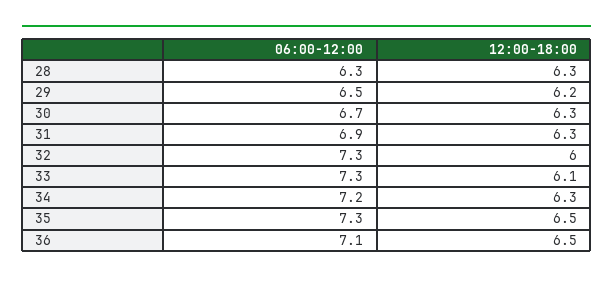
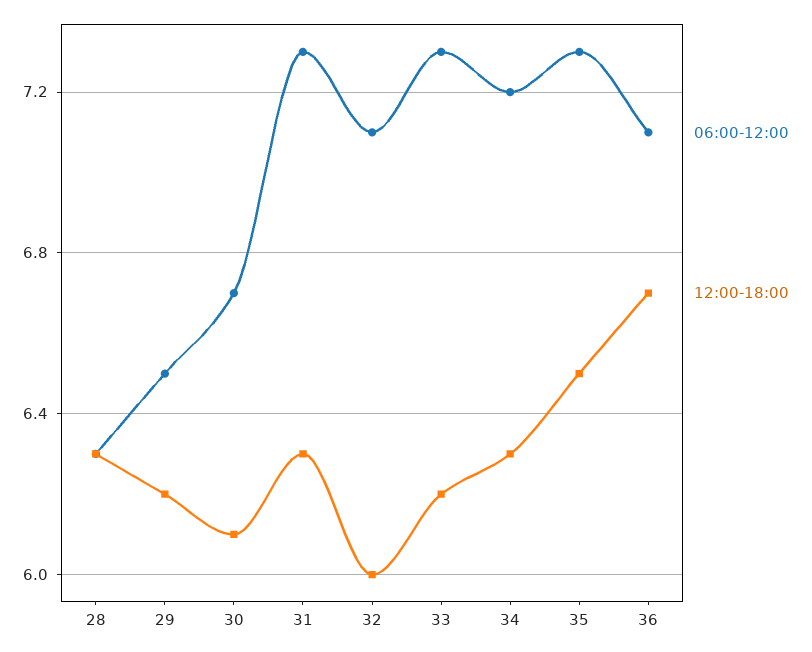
12:00-18:00, 30: 6.3 -> 6.1
06:00-12:00, 31: 6.9 -> 7.3
06:00-12:00, 32: 7.3 -> 7.1
12:00-18:00, 33: 6.1 -> 6.2
12:00-18:00, 36: 6.5 -> 6.7

